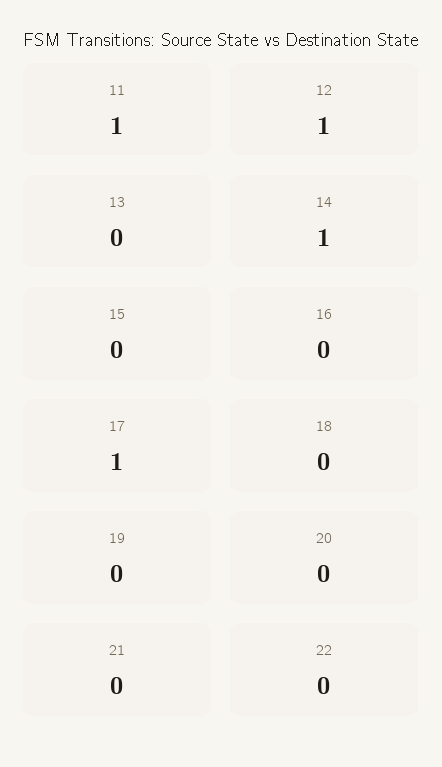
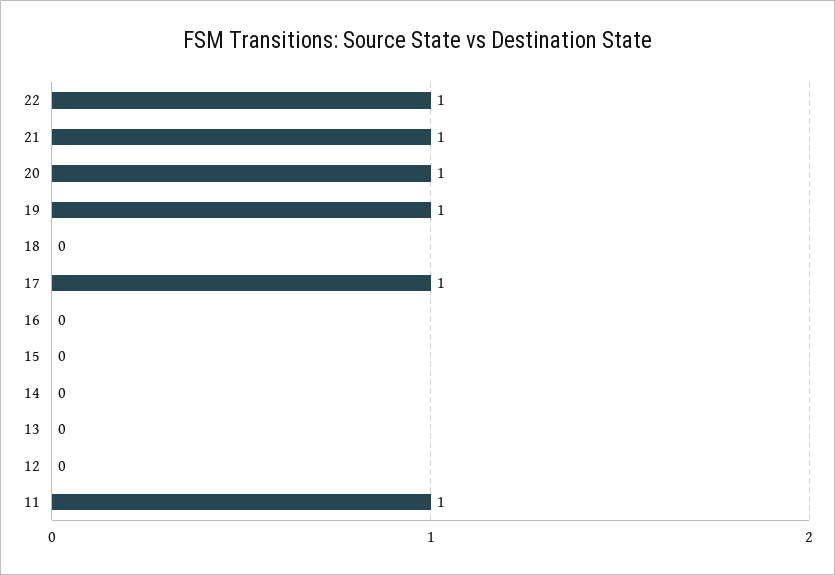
12: 1 -> 0
14: 1 -> 0
19: 0 -> 1
20: 0 -> 1
21: 0 -> 1
22: 0 -> 1

